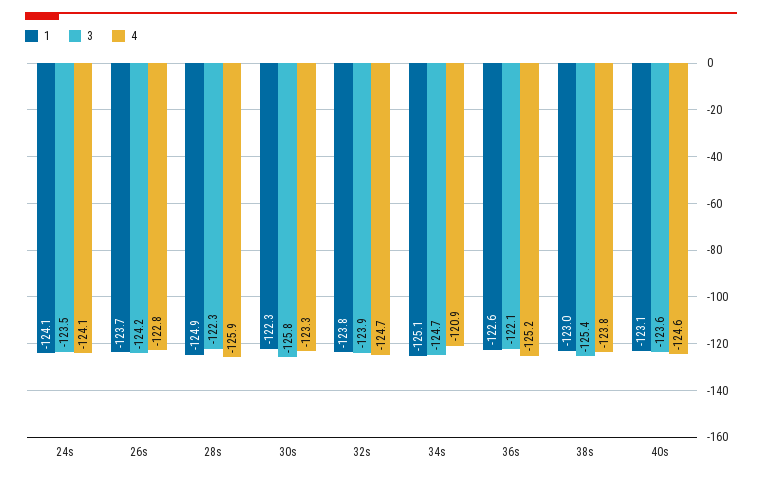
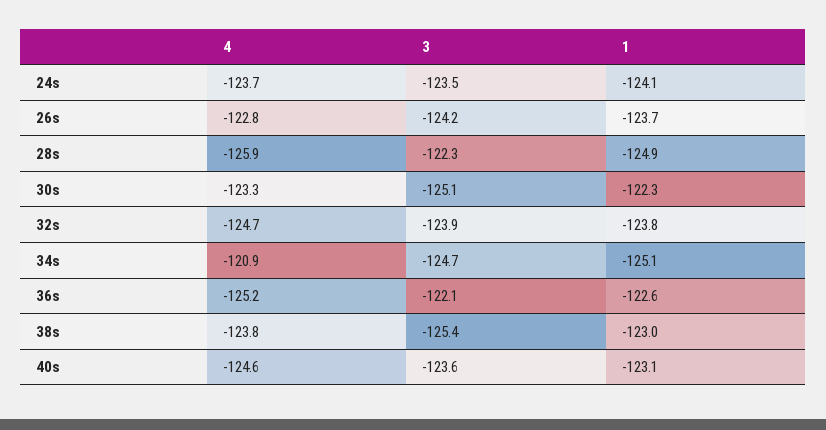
4, 24s: -124.1 -> -123.7
3, 30s: -125.8 -> -125.1

